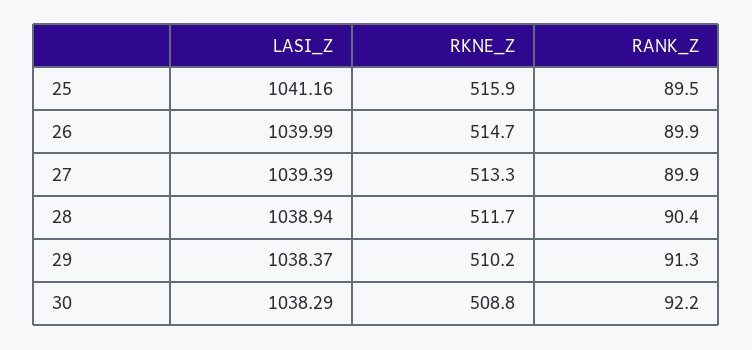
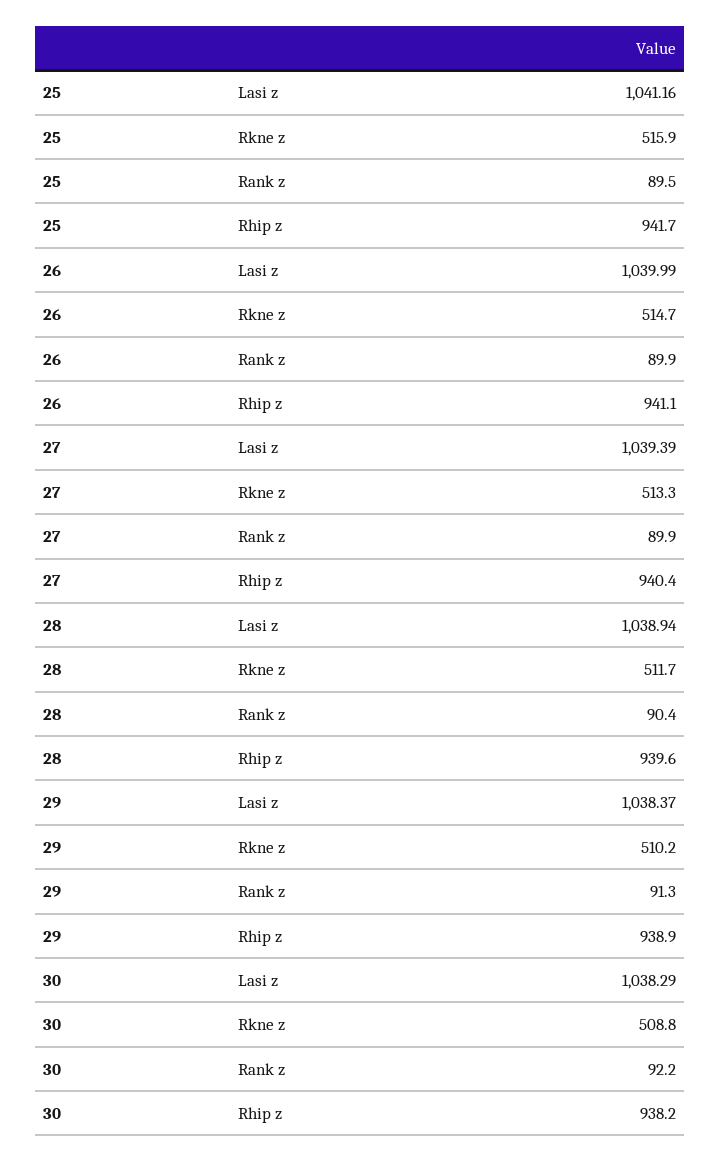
Rhip z, 25: none -> 941.7
Rhip z, 26: none -> 941.1
Rhip z, 27: none -> 940.4
Rhip z, 28: none -> 939.6
Rhip z, 29: none -> 938.9
Rhip z, 30: none -> 938.2

